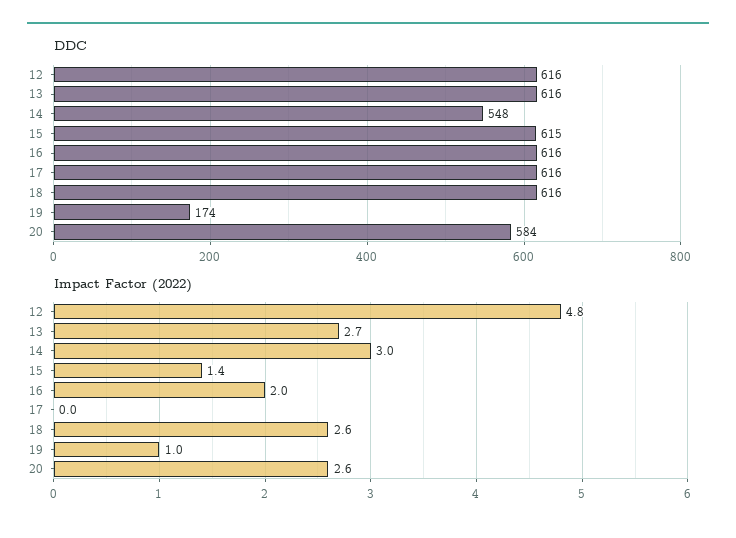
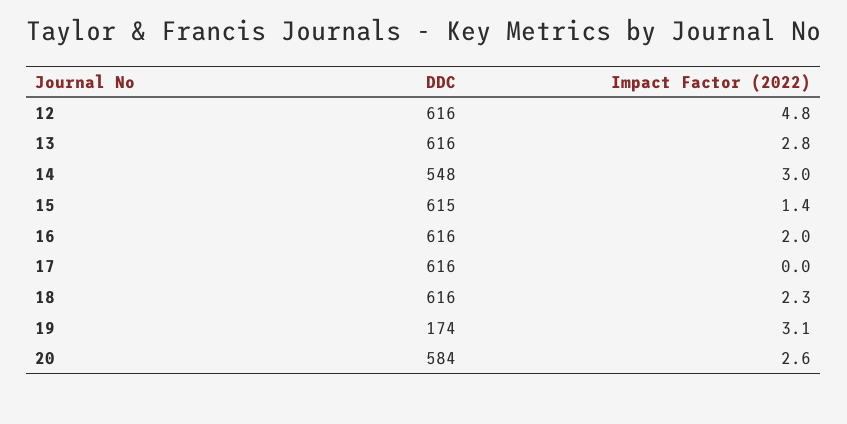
Impact Factor (2022), 13: 2.7 -> 2.8
Impact Factor (2022), 18: 2.6 -> 2.3
Impact Factor (2022), 19: 1 -> 3.1

